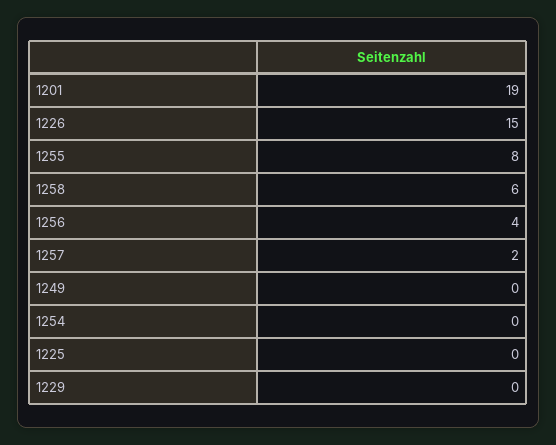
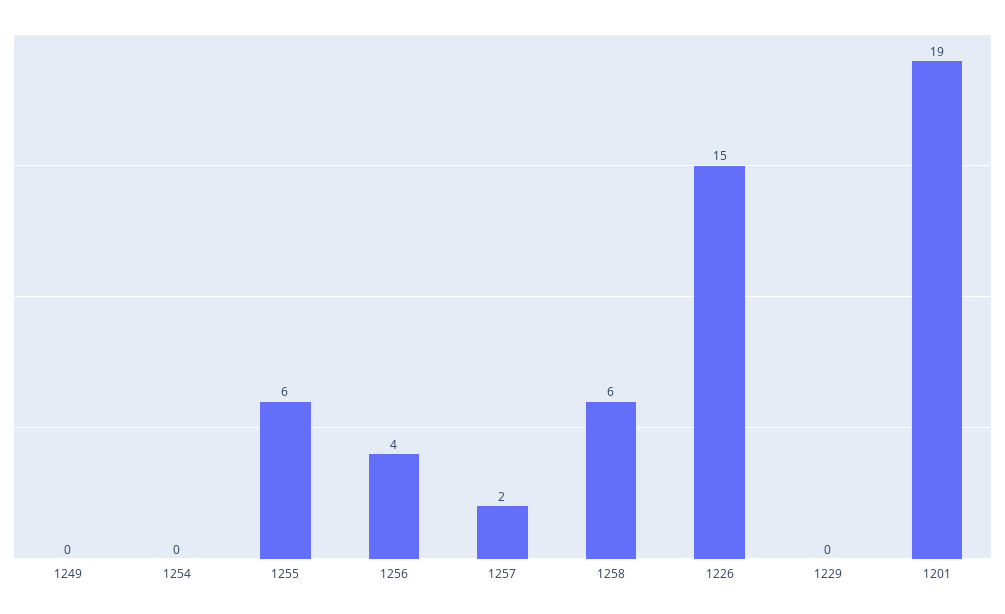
1255: 8 -> 6
1225: 0 -> none

